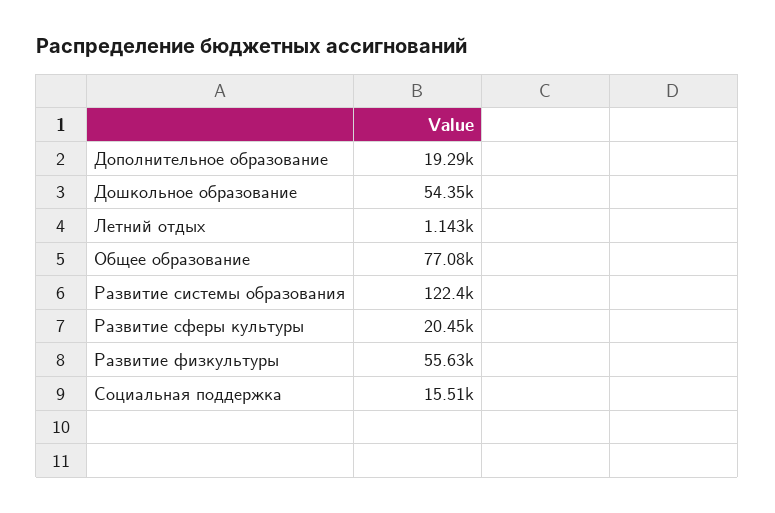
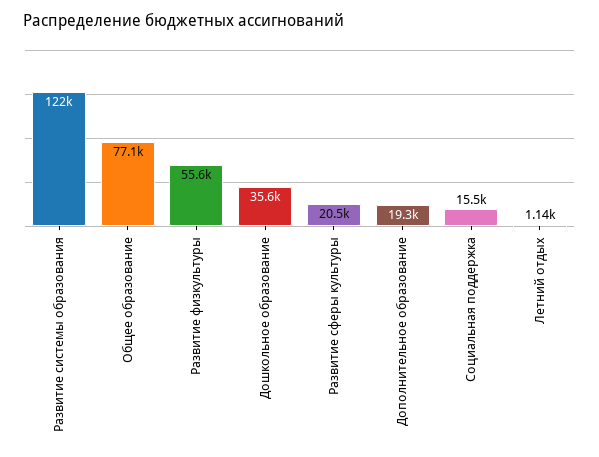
Дошкольное образование: 54350 -> 35600

